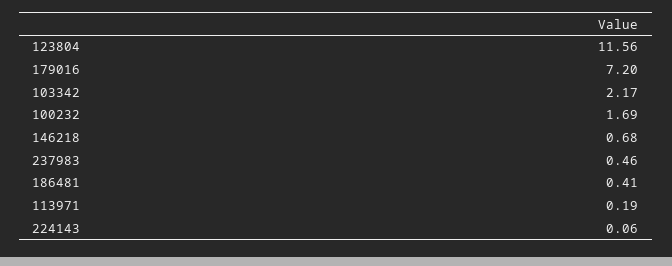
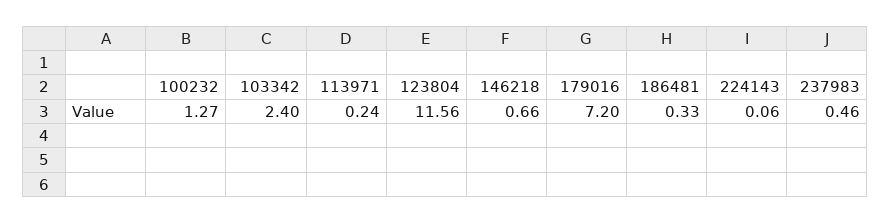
103342: 2.17 -> 2.4
100232: 1.69 -> 1.27
146218: 0.68 -> 0.66
186481: 0.41 -> 0.33
113971: 0.19 -> 0.24

